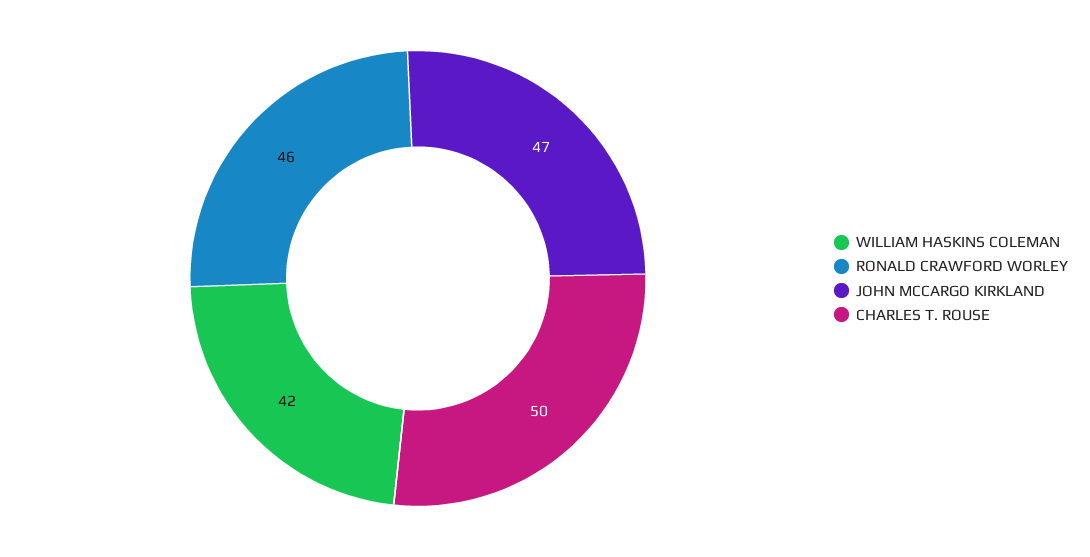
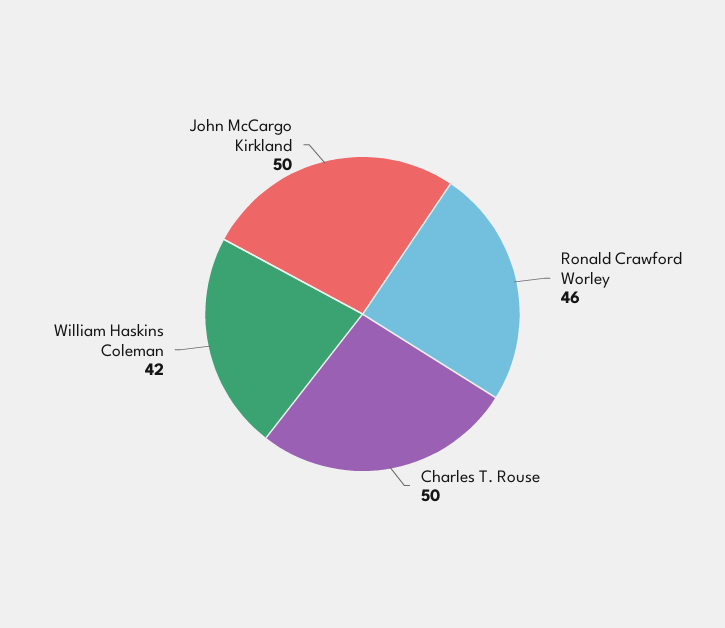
JOHN MCCARGO KIRKLAND: 47 -> 50

